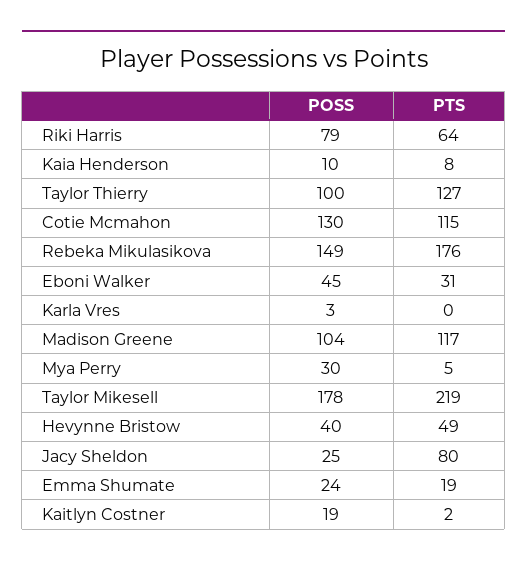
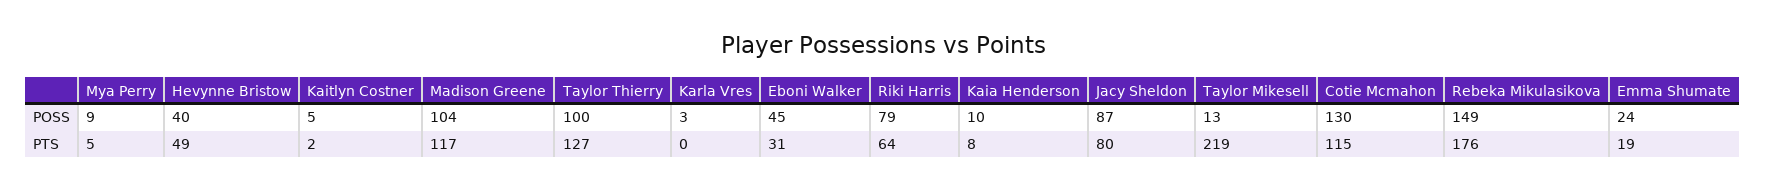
POSS, Mya Perry: 30 -> 9
POSS, Taylor Mikesell: 178 -> 13
POSS, Jacy Sheldon: 25 -> 87
POSS, Kaitlyn Costner: 19 -> 5

